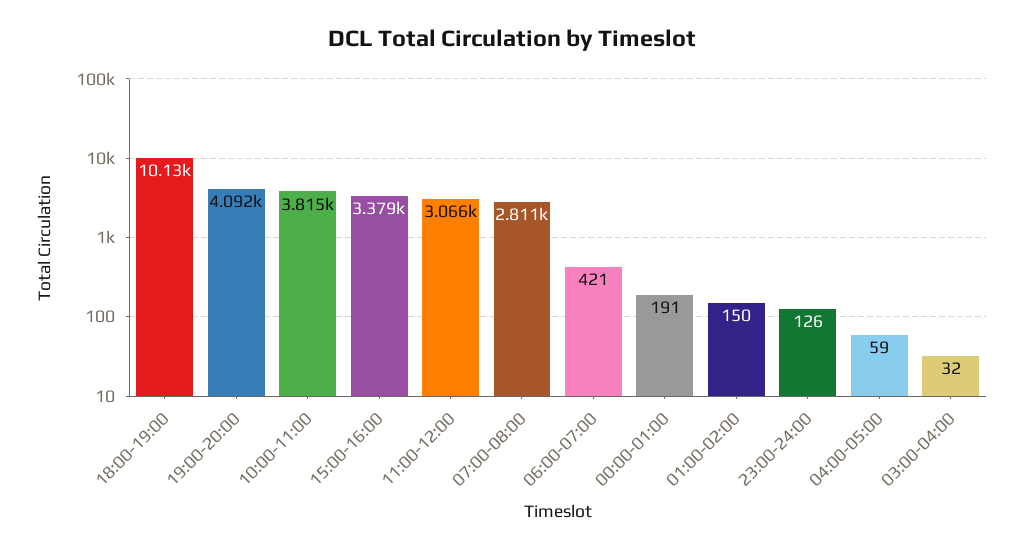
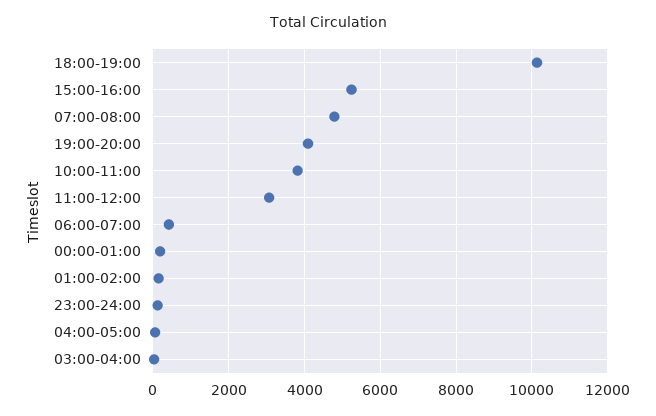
15:00-16:00: 3379 -> 5200
07:00-08:00: 2811 -> 4800

